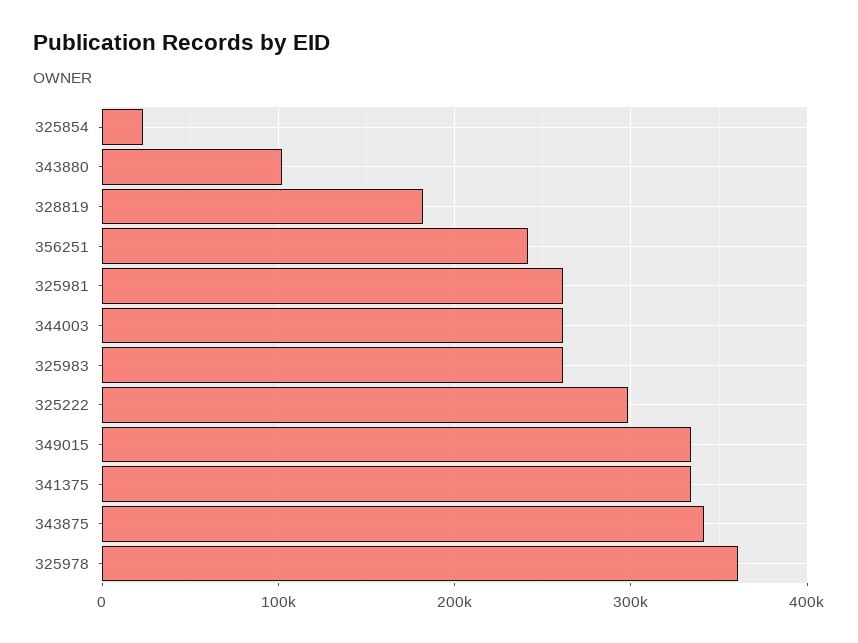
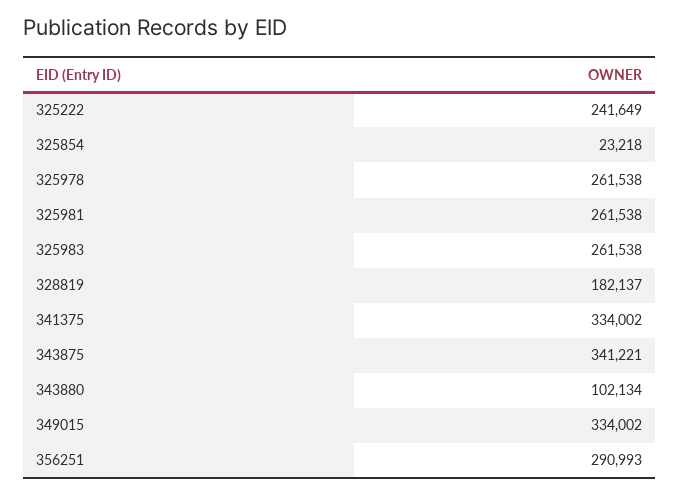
356251: 240000 -> 290993
344003: 260000 -> none
325222: 300000 -> 241649
325978: 360000 -> 261538

